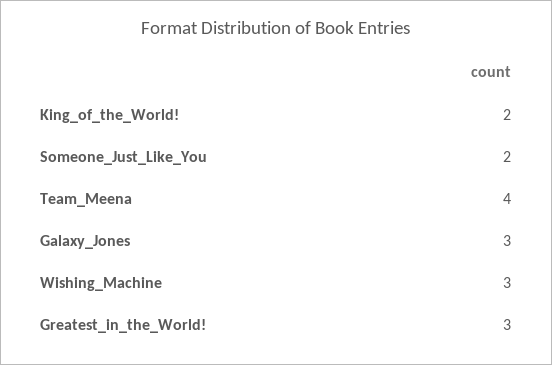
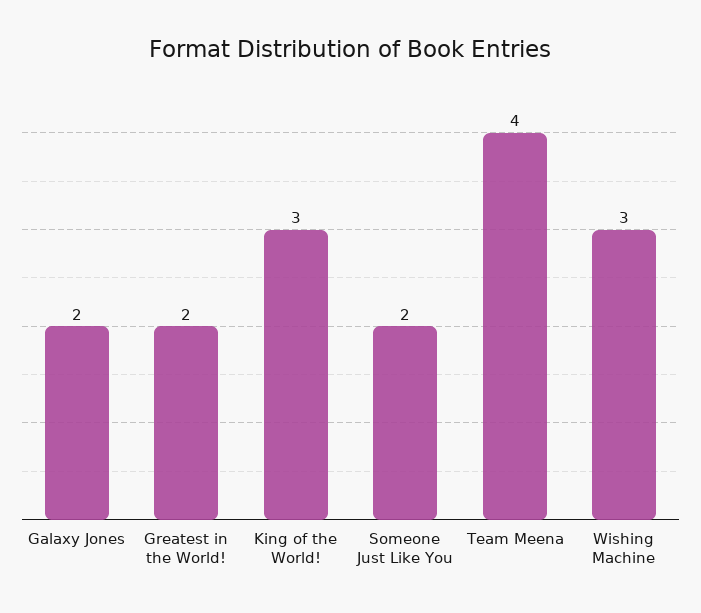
King_of_the_World!: 2 -> 3
Galaxy_Jones: 3 -> 2
Greatest_in_the_World!: 3 -> 2

